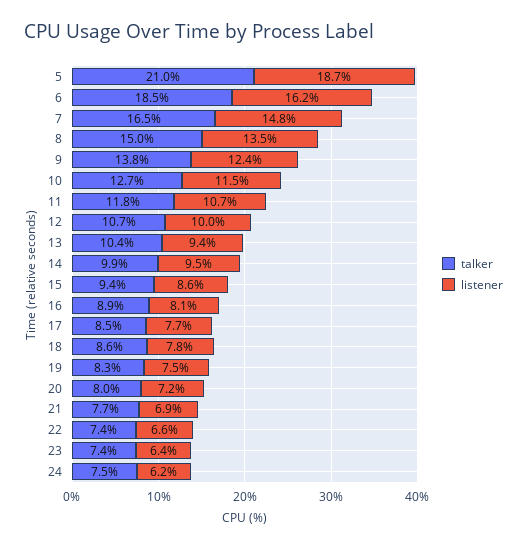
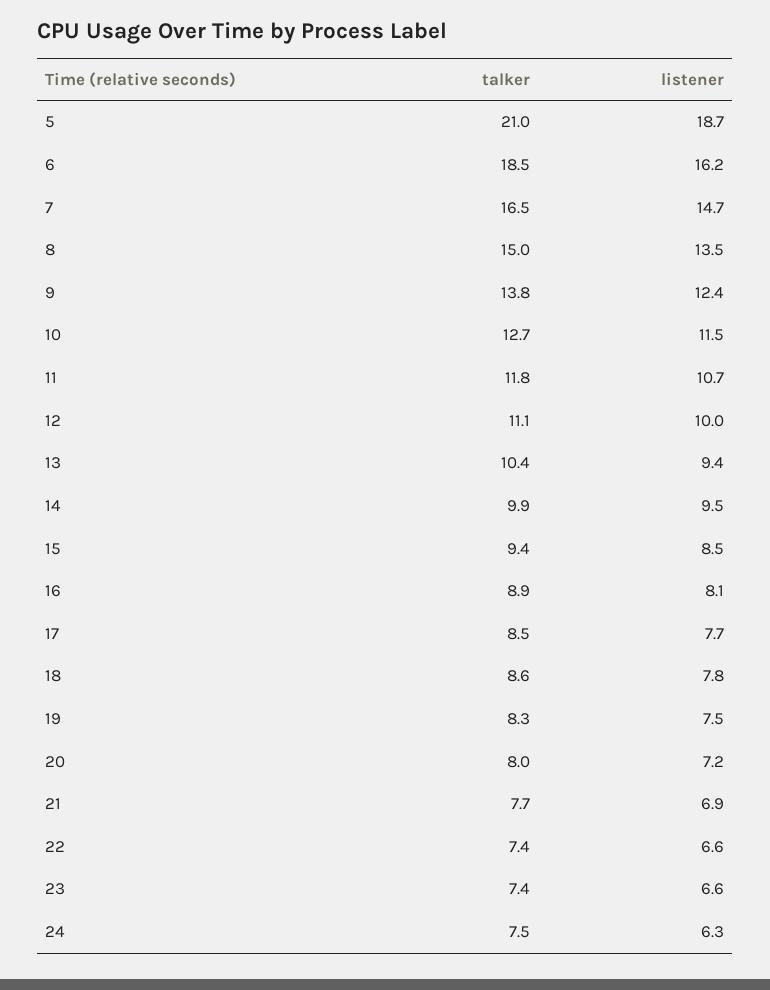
listener, 7: 14.8 -> 14.7
talker, 12: 10.7 -> 11.1
listener, 15: 8.6 -> 8.5
listener, 23: 6.4 -> 6.6
listener, 24: 6.2 -> 6.3

